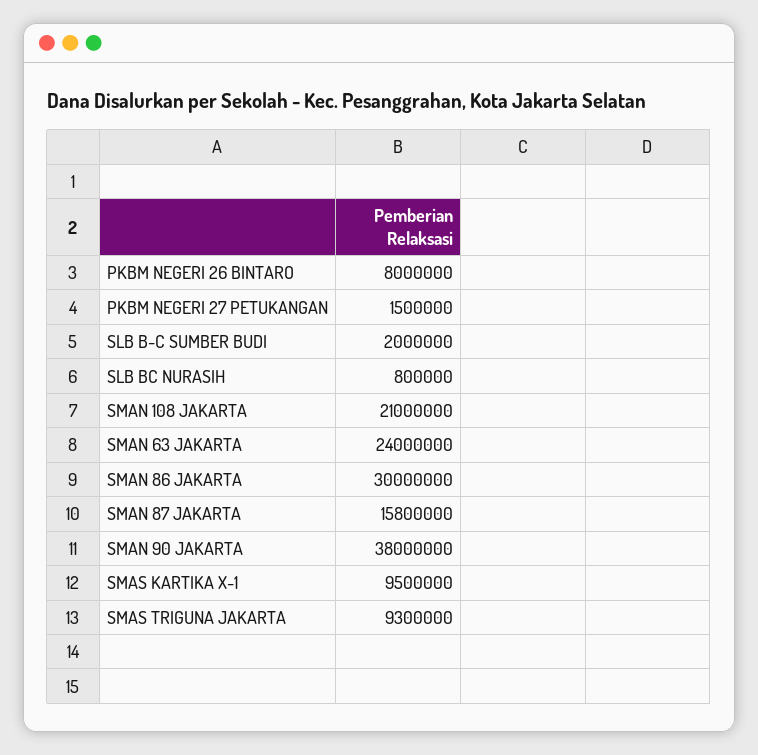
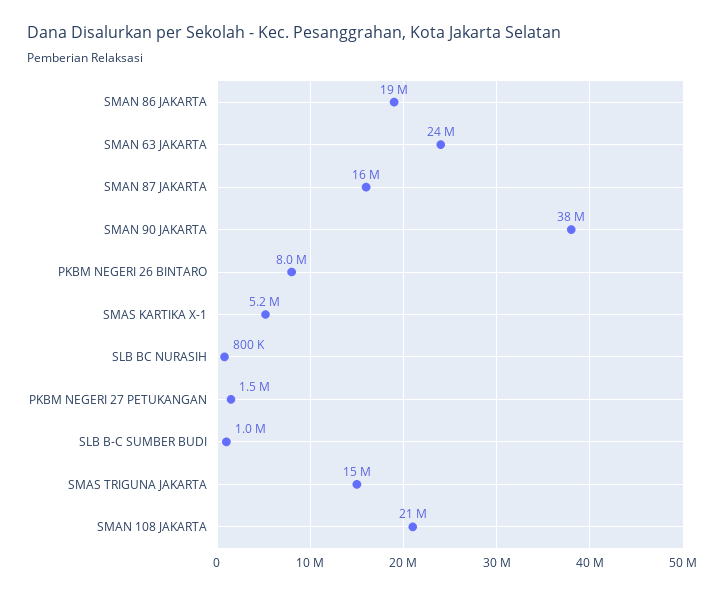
SLB B-C SUMBER BUDI: 2000000 -> 1000000
SMAN 86 JAKARTA: 30000000 -> 19000000
SMAS KARTIKA X-1: 9500000 -> 5200000
SMAS TRIGUNA JAKARTA: 9300000 -> 15000000

